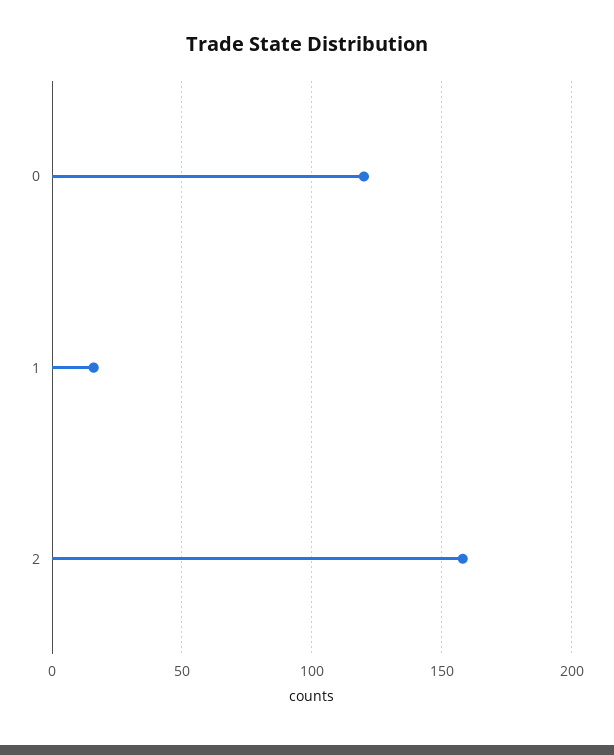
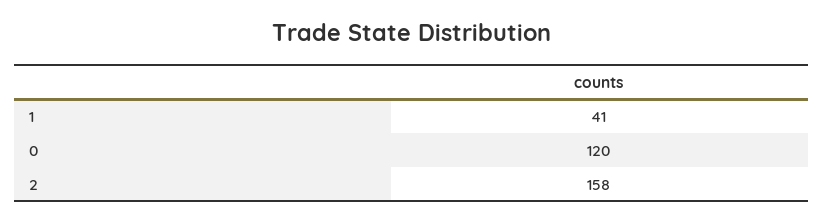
1: 15 -> 41

